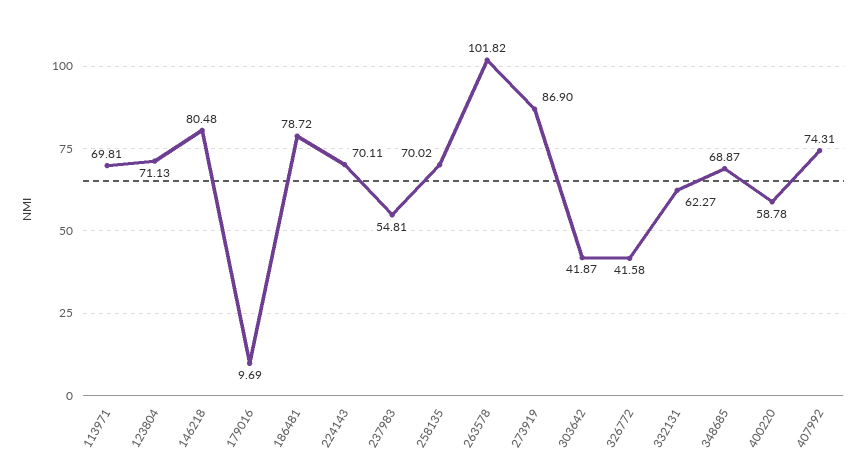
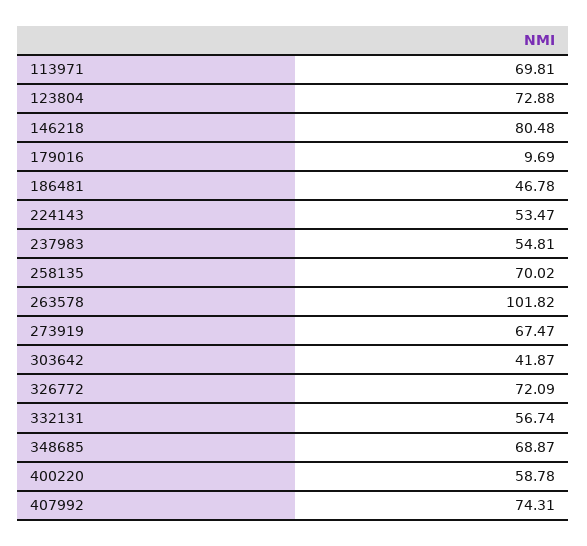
123804: 71.13 -> 72.88
186481: 78.72 -> 46.78
224143: 70.11 -> 53.47
273919: 86.9 -> 67.47
326772: 41.58 -> 72.09
332131: 62.27 -> 56.74

